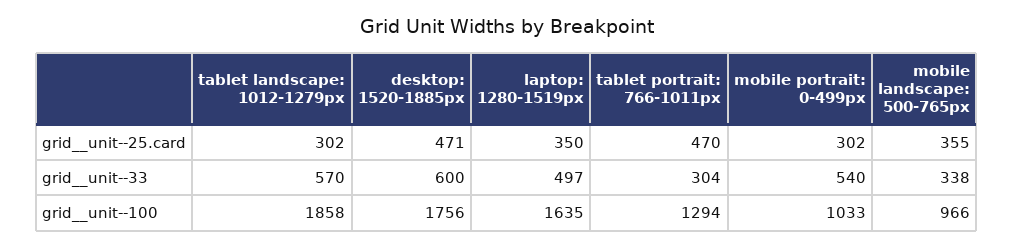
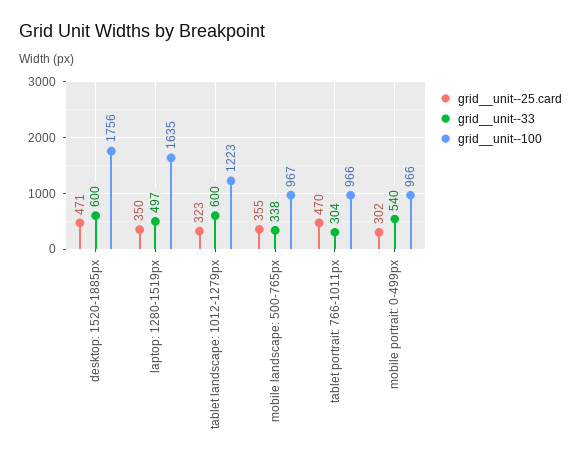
grid__unit--25.card, tablet landscape: 1012-1279px: 302 -> 323
grid__unit--33, tablet landscape: 1012-1279px: 570 -> 600
grid__unit--100, tablet landscape: 1012-1279px: 1858 -> 1223
grid__unit--100, tablet portrait: 766-1011px: 1294 -> 966
grid__unit--100, mobile portrait: 0-499px: 1033 -> 966
grid__unit--100, mobile landscape: 500-765px: 966 -> 967

